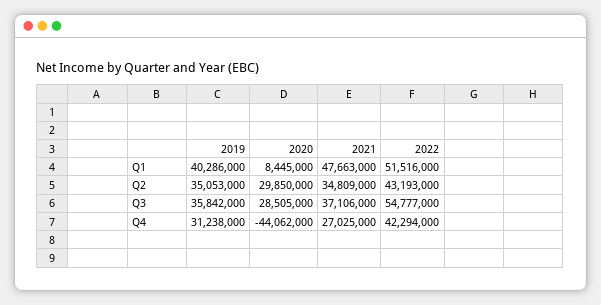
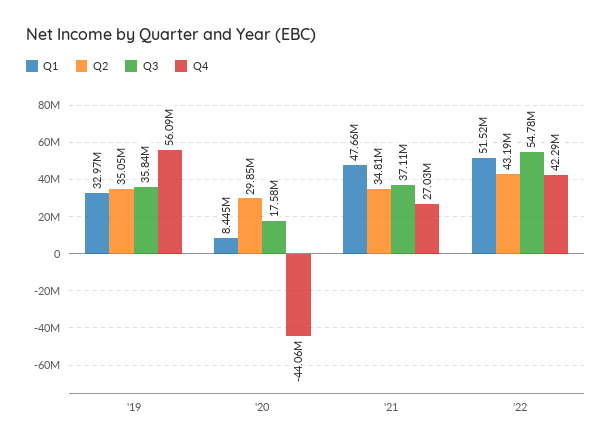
Q1, 2019: 40286000 -> 32970000
Q3, 2020: 28505000 -> 17580000
Q4, 2019: 31238000 -> 56090000

